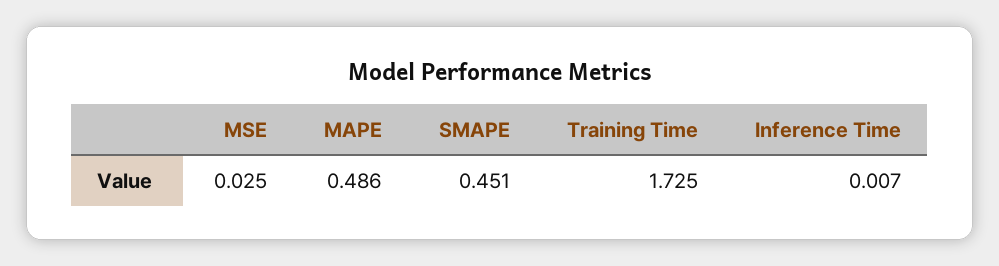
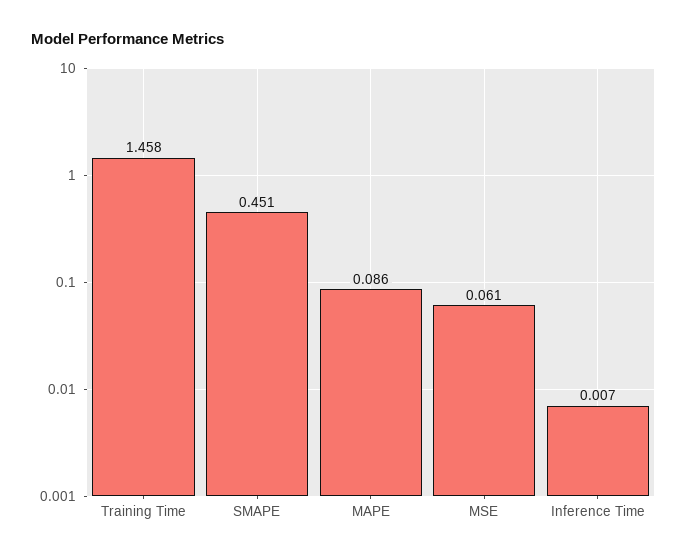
MSE: 0.025 -> 0.061
MAPE: 0.486 -> 0.086
Training Time: 1.725 -> 1.458

